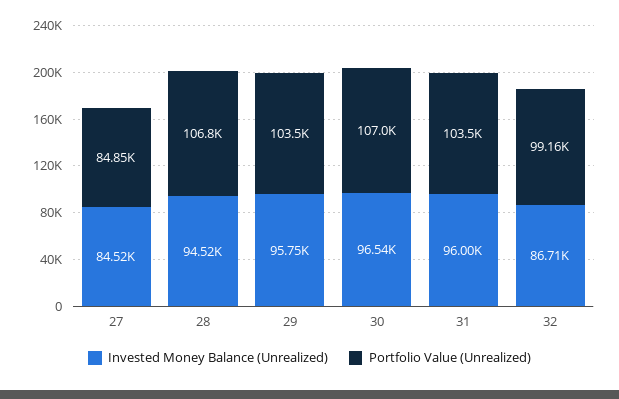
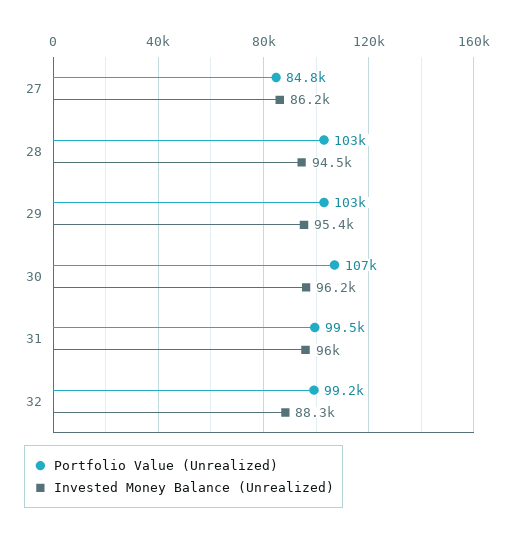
Invested Money Balance (Unrealized), 27: 84520 -> 86200
Portfolio Value (Unrealized), 28: 106800 -> 103000
Invested Money Balance (Unrealized), 29: 95750 -> 95400
Invested Money Balance (Unrealized), 30: 96540 -> 96200
Portfolio Value (Unrealized), 31: 103500 -> 99500
Invested Money Balance (Unrealized), 32: 86710 -> 88300

